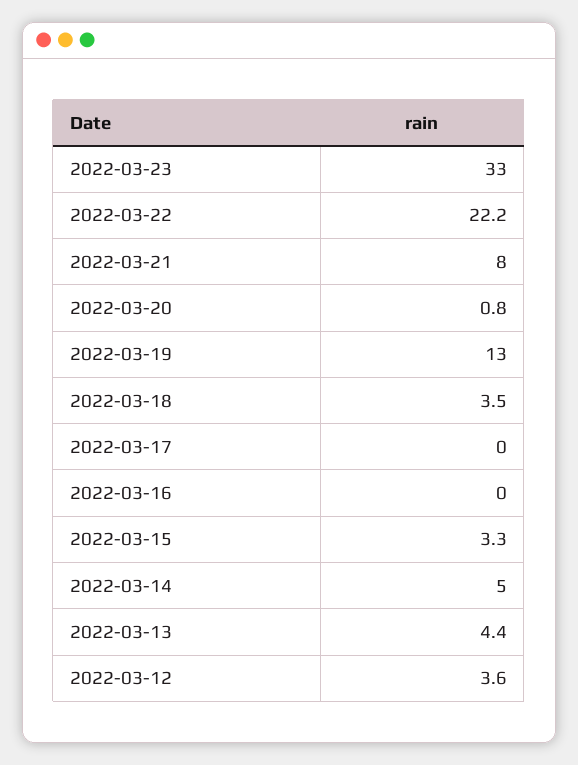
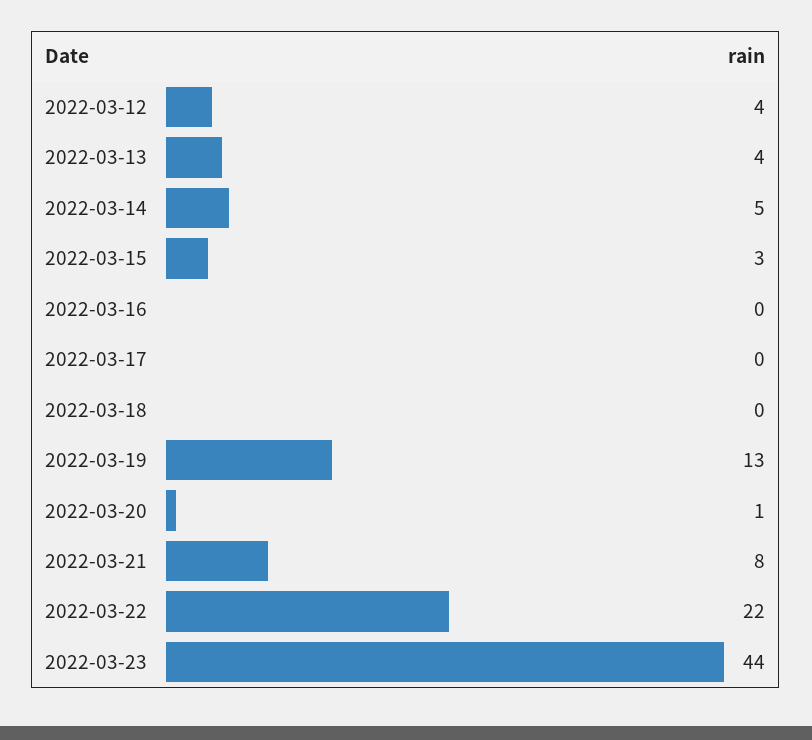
2022-03-23: 33 -> 44
2022-03-18: 3.5 -> 0

